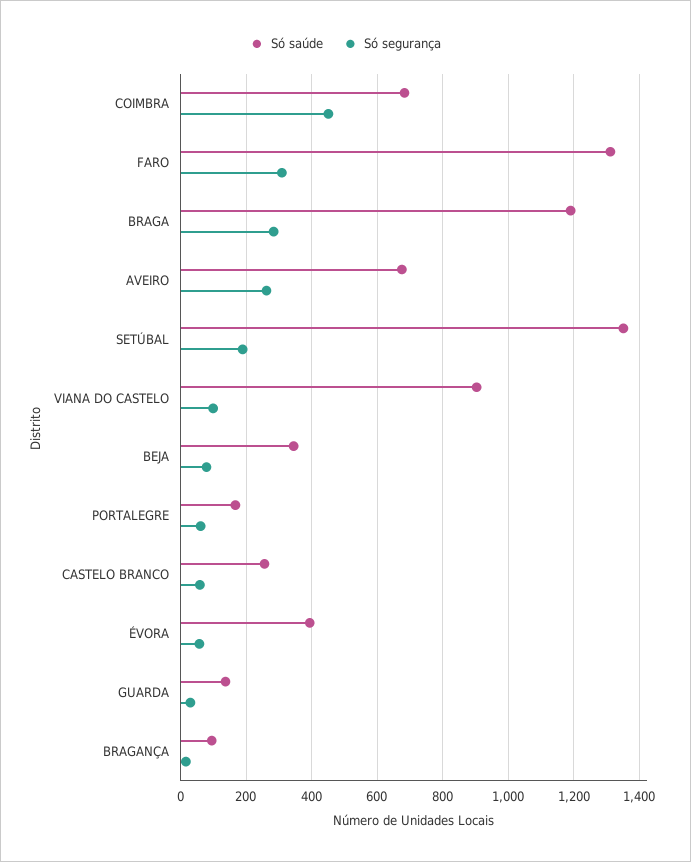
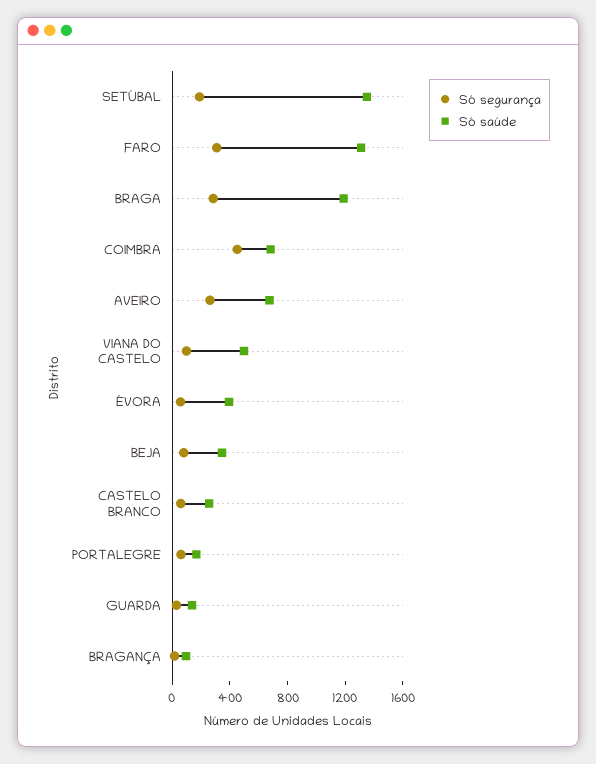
Só saúde, VIANA DO CASTELO: 900 -> 500

